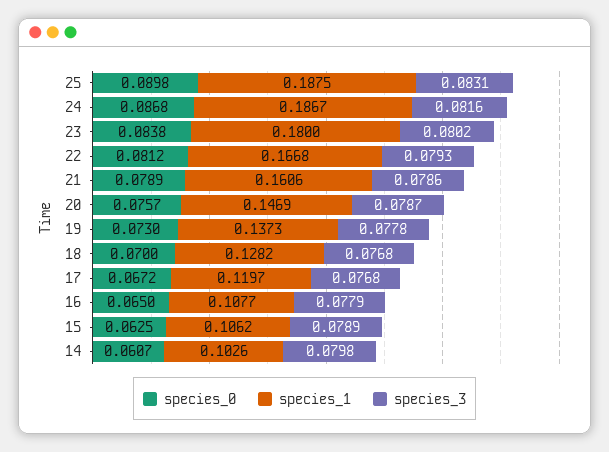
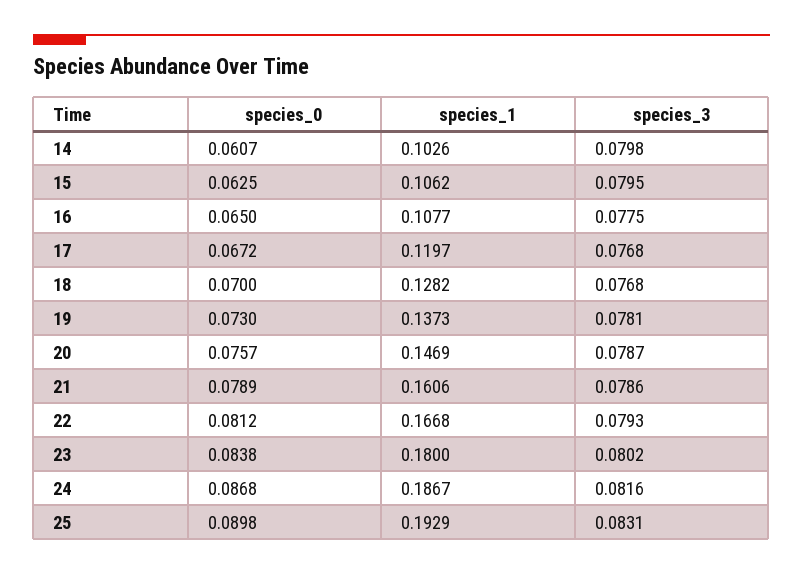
species_1, 25: 0.1875 -> 0.1929
species_3, 19: 0.0778 -> 0.0781
species_3, 16: 0.0779 -> 0.0775
species_3, 15: 0.0789 -> 0.0795

